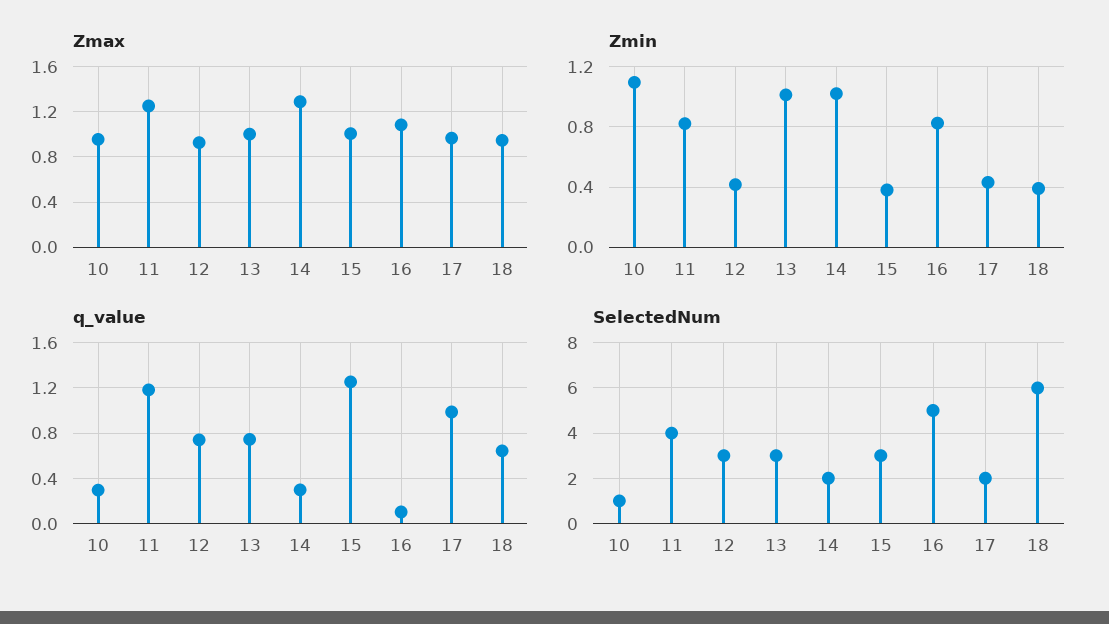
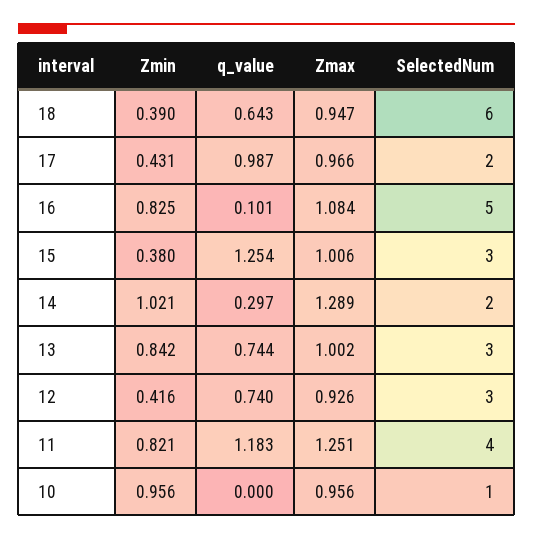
Zmin, 10: 1.1 -> 0.956
Zmin, 13: 1 -> 0.842
q_value, 10: 0.3 -> 0

